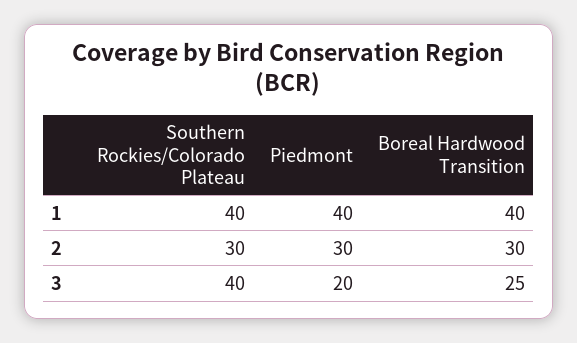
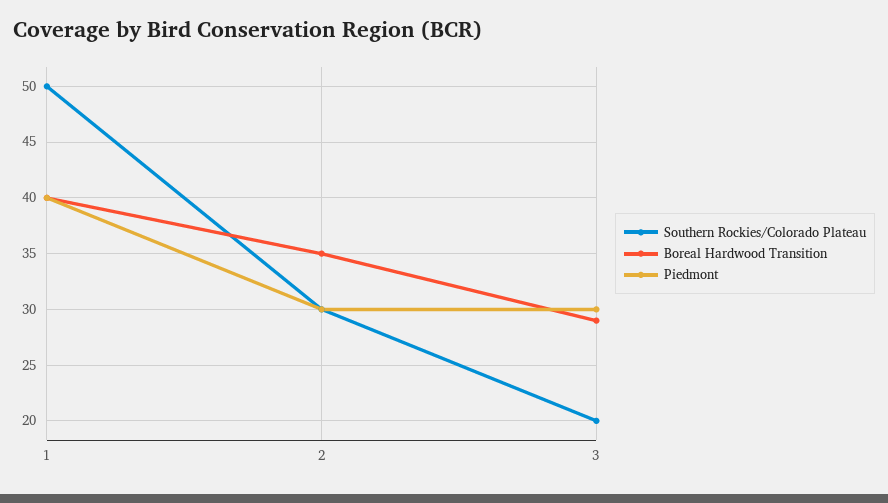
Southern Rockies/Colorado Plateau, 1: 40 -> 50
Boreal Hardwood Transition, 2: 30 -> 35
Southern Rockies/Colorado Plateau, 3: 40 -> 20
Piedmont, 3: 20 -> 30
Boreal Hardwood Transition, 3: 25 -> 29

